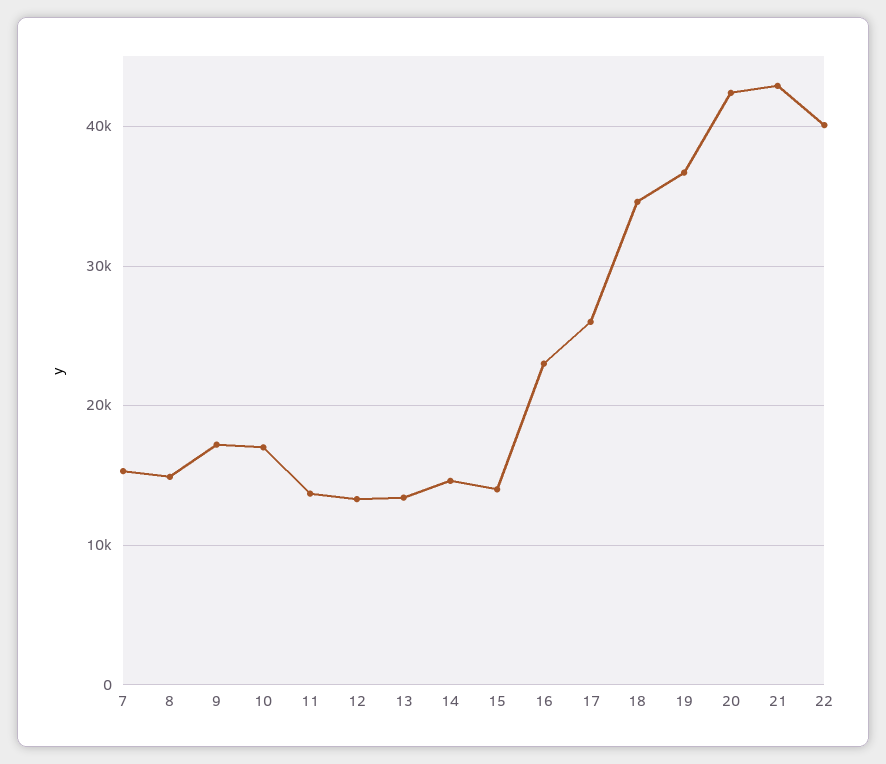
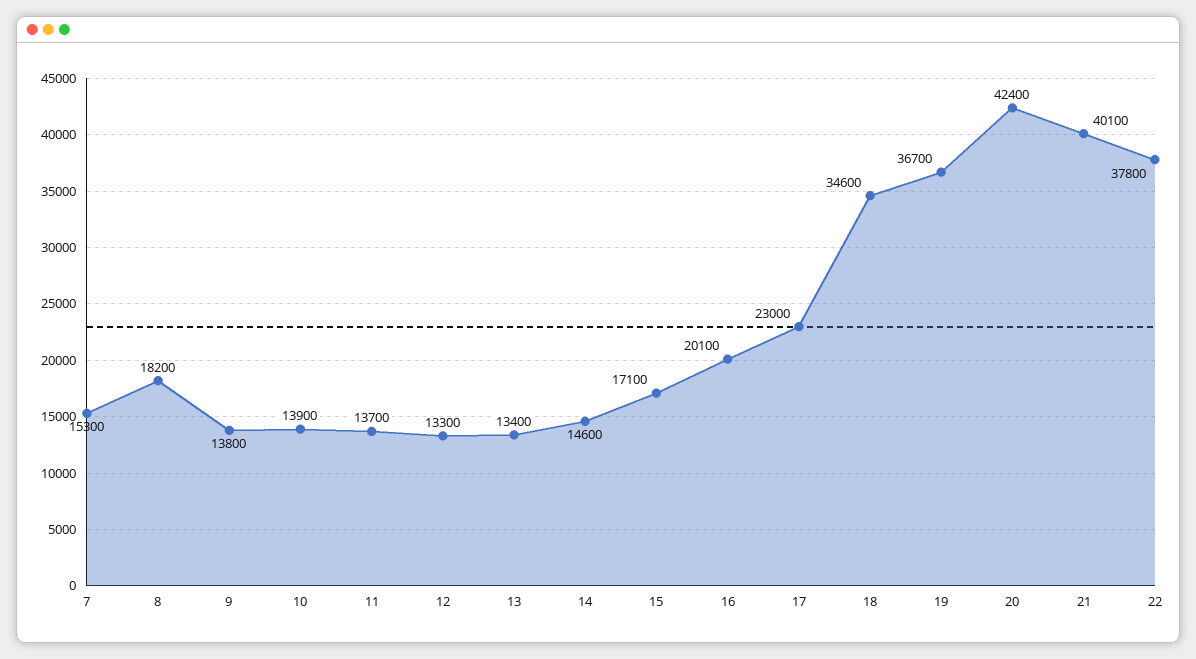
8: 15000 -> 18200
9: 17000 -> 13800
10: 17000 -> 13900
15: 14000 -> 17100
16: 23000 -> 20100
17: 26000 -> 23000
21: 43000 -> 40100
22: 40000 -> 37800

